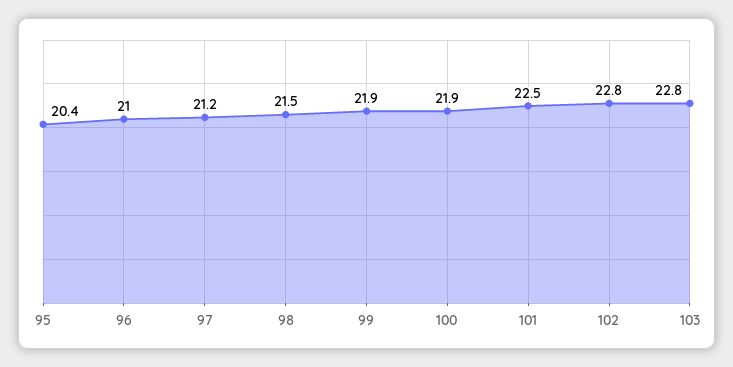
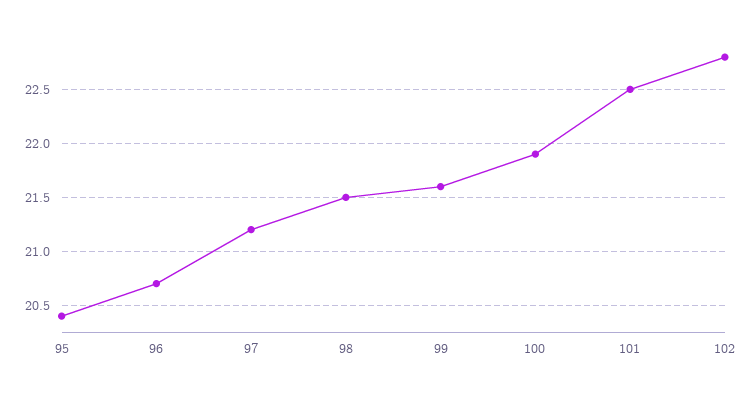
96: 21 -> 20.7
99: 21.9 -> 21.6
103: 22.8 -> none

